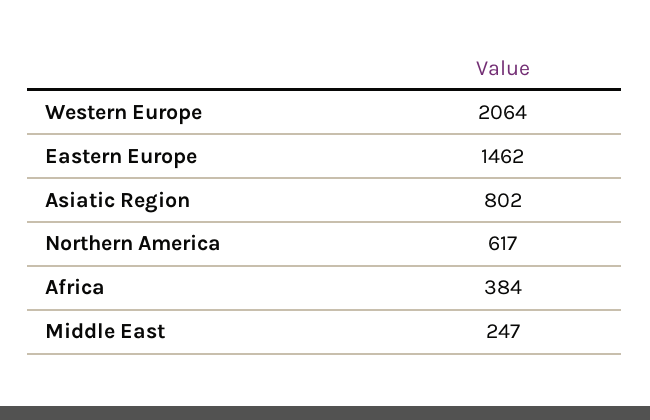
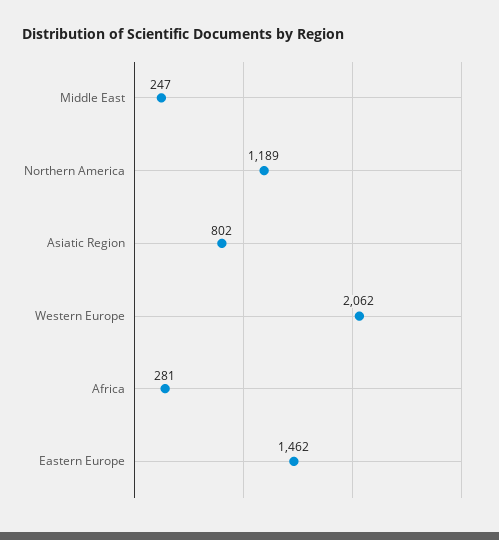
Western Europe: 2064 -> 2062
Northern America: 617 -> 1189
Africa: 384 -> 281

